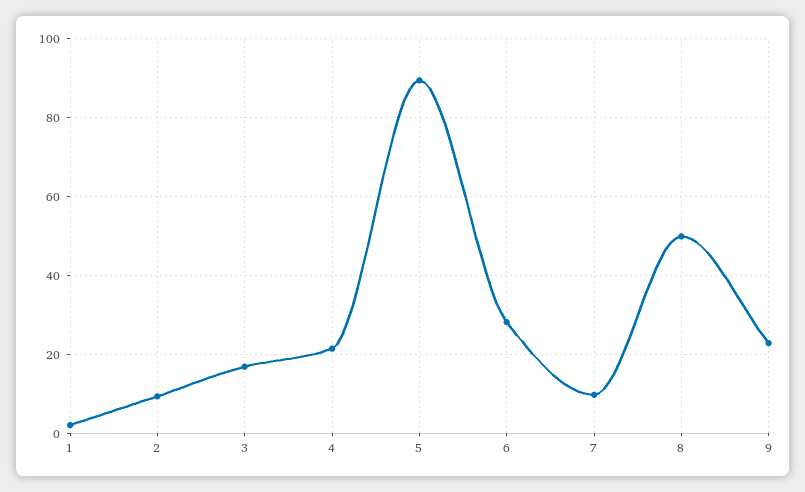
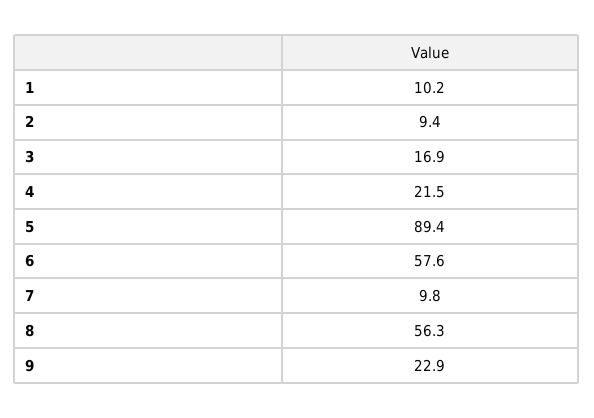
1: 2 -> 10.2
6: 28 -> 57.6
8: 50 -> 56.3

